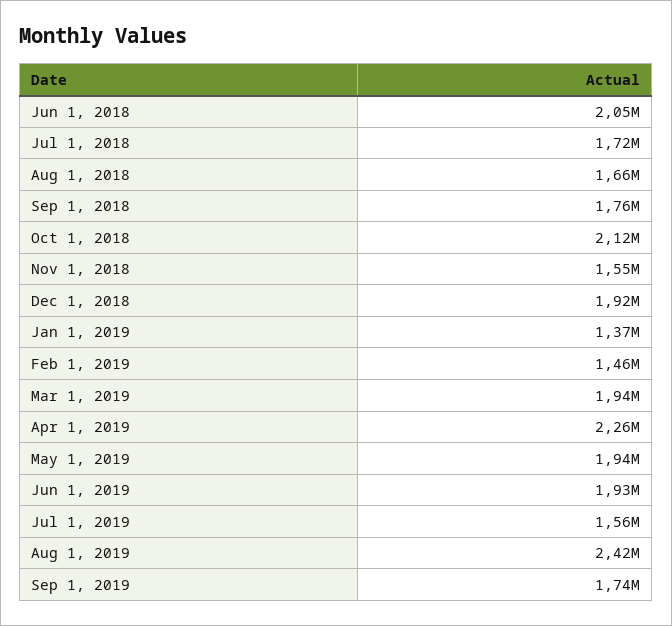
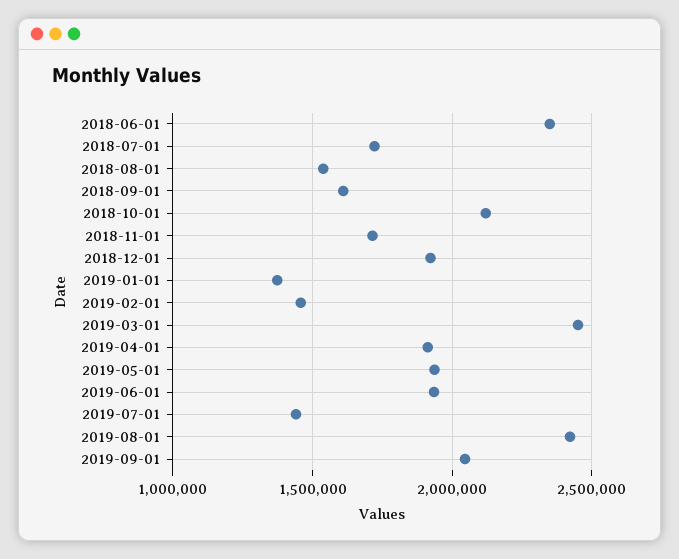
Jun 1, 2018: 2050000 -> 2350000
Aug 1, 2018: 1660000 -> 1550000
Sep 1, 2018: 1760000 -> 1600000
Nov 1, 2018: 1550000 -> 1700000
Mar 1, 2019: 1940000 -> 2450000
Apr 1, 2019: 2260000 -> 1900000
Jul 1, 2019: 1560000 -> 1450000
Sep 1, 2019: 1740000 -> 2050000

